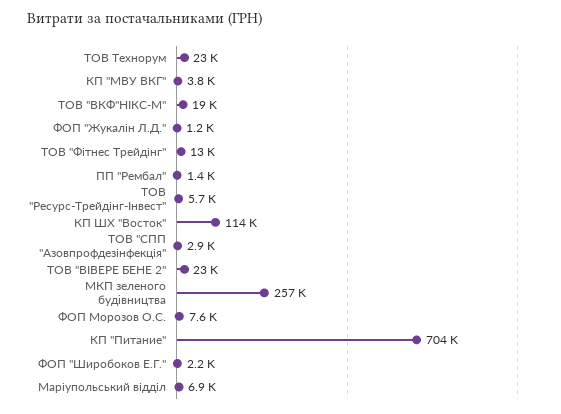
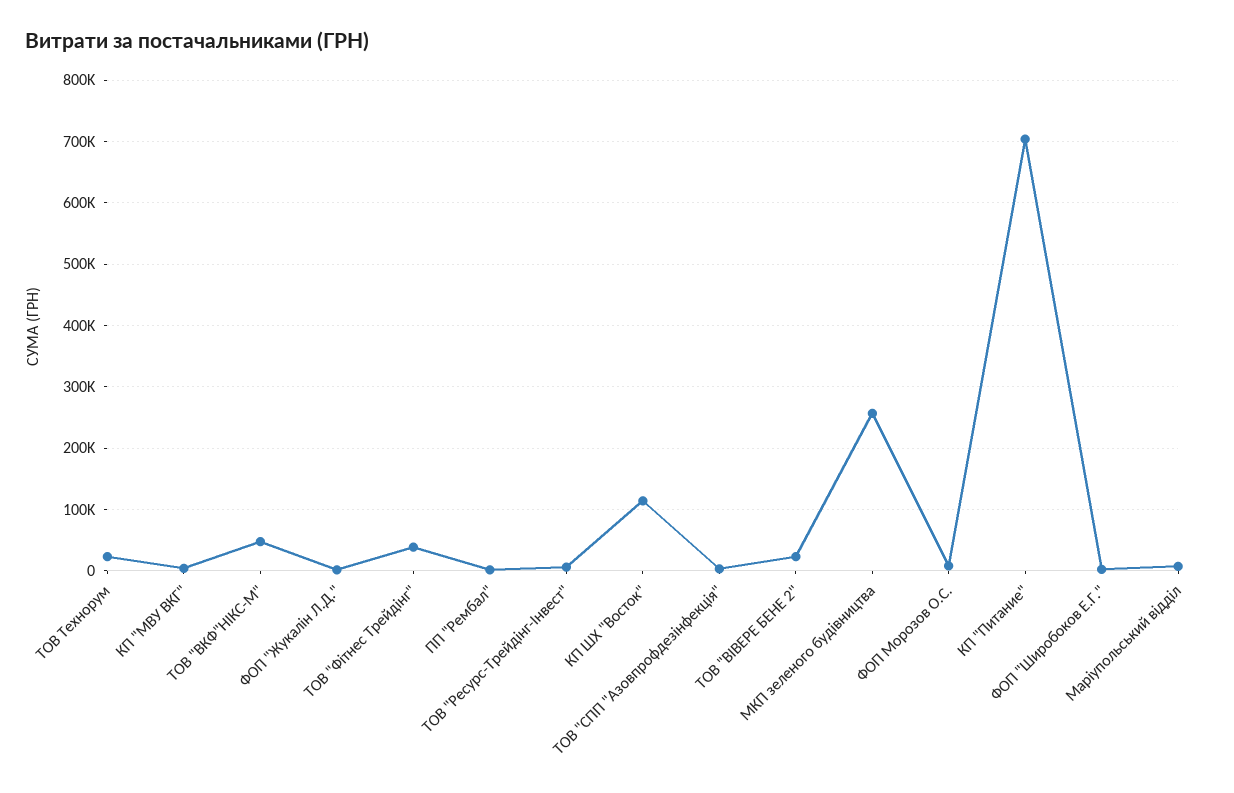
ТОВ "ВКФ"НІКС-М": 19000 -> 50000
ТОВ "Фітнес Трейдінг": 13000 -> 40000

